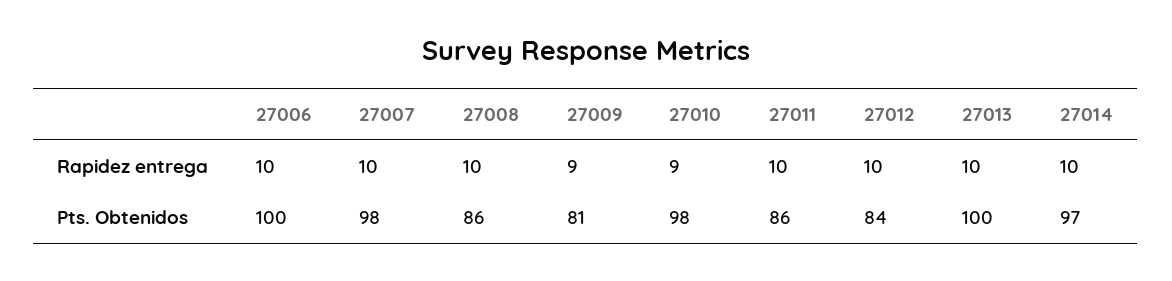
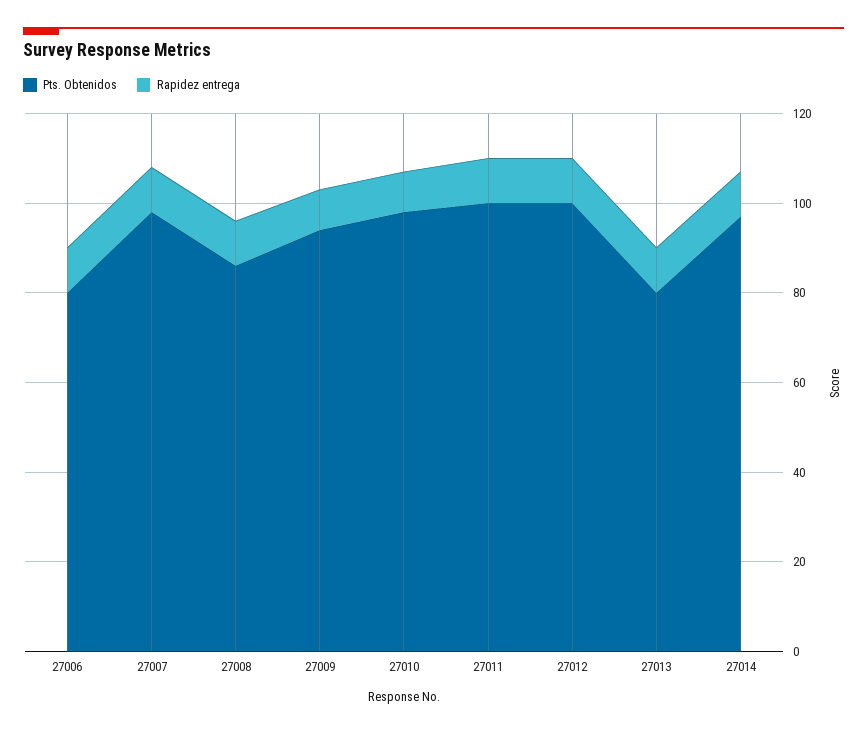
Pts. Obtenidos, 27006: 100 -> 80
Pts. Obtenidos, 27009: 81 -> 95
Pts. Obtenidos, 27011: 86 -> 100
Pts. Obtenidos, 27012: 84 -> 100
Pts. Obtenidos, 27013: 100 -> 80

